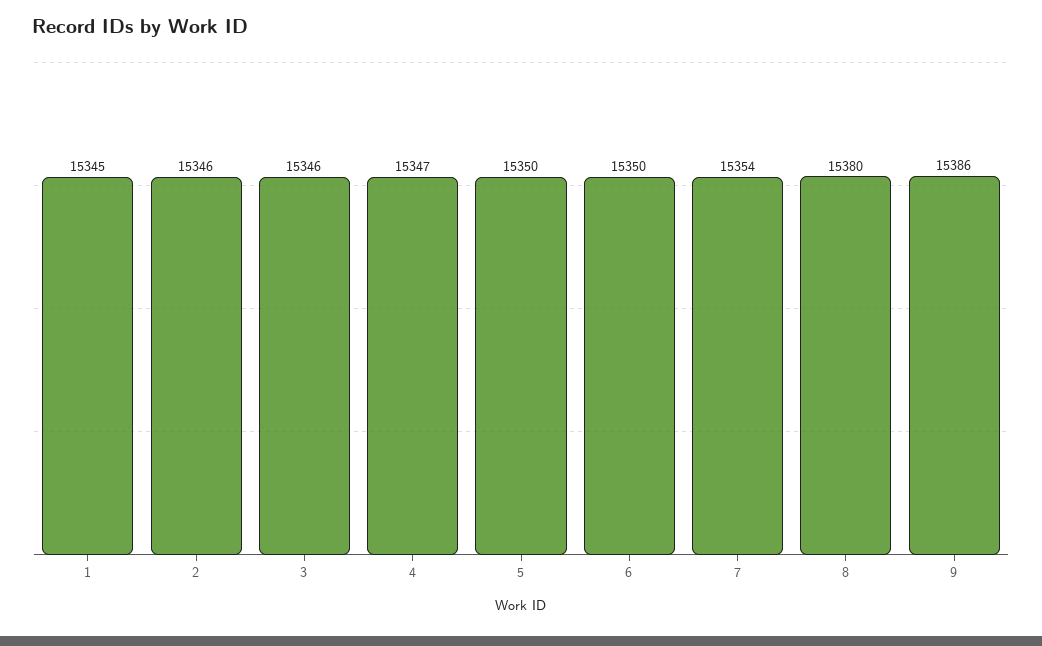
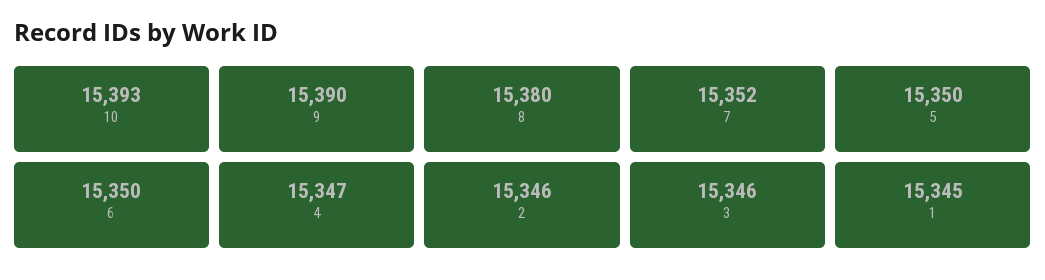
7: 15354 -> 15352
9: 15386 -> 15390
10: none -> 15393

